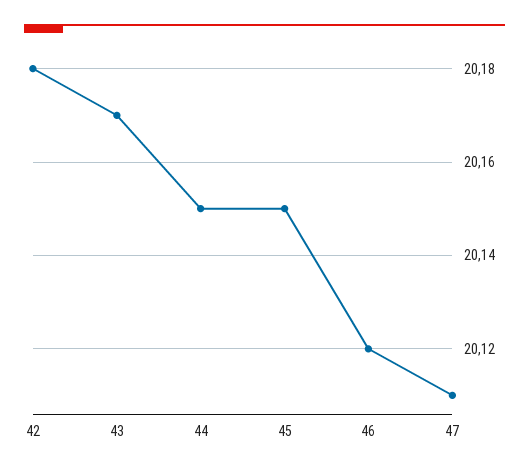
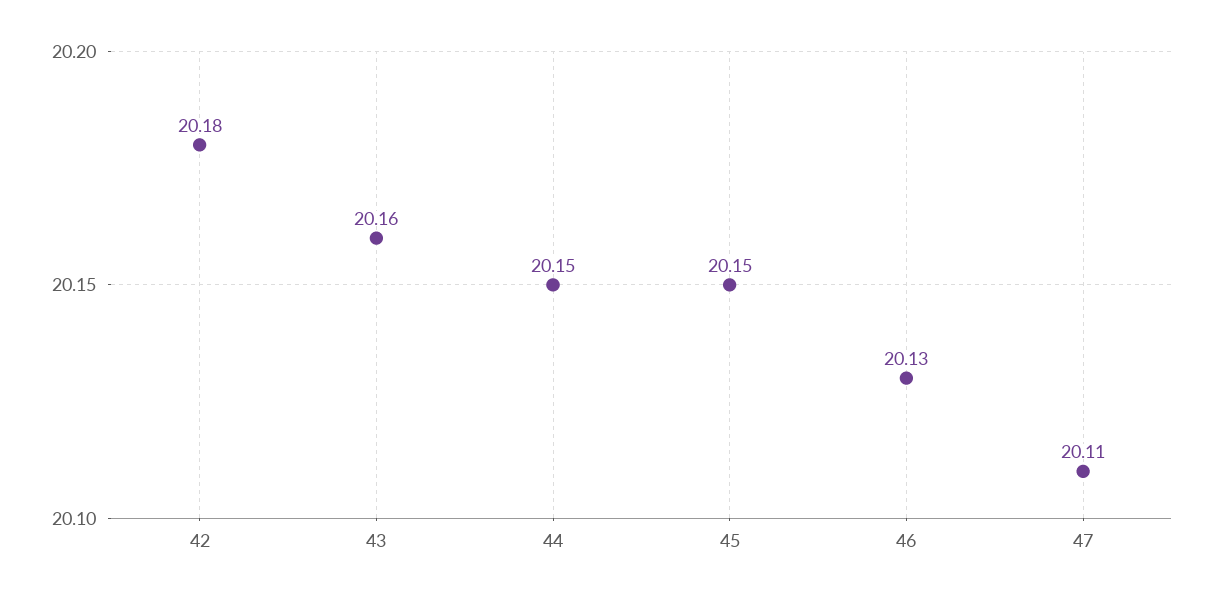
43: 20.17 -> 20.16
46: 20.12 -> 20.13

